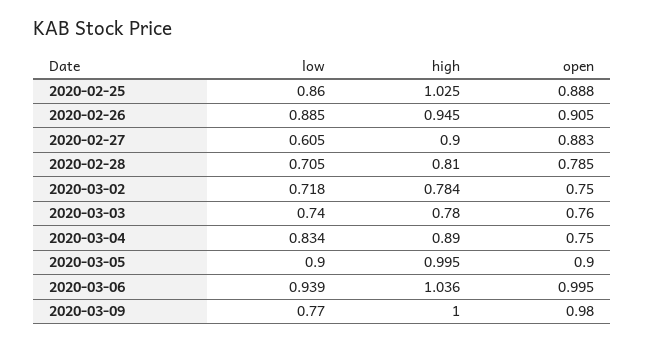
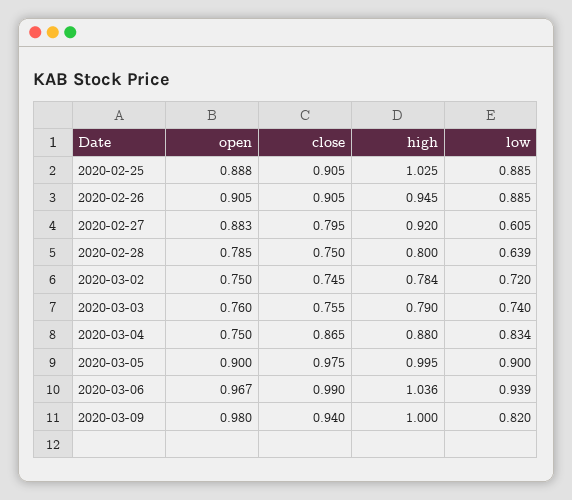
low, 2020-02-25: 0.86 -> 0.885
high, 2020-02-27: 0.9 -> 0.92
low, 2020-02-28: 0.705 -> 0.639
high, 2020-02-28: 0.81 -> 0.8
low, 2020-03-02: 0.718 -> 0.72
high, 2020-03-03: 0.78 -> 0.79
high, 2020-03-04: 0.89 -> 0.88
open, 2020-03-06: 0.995 -> 0.967
low, 2020-03-09: 0.77 -> 0.82
close, 2020-02-25: none -> 0.905
close, 2020-02-26: none -> 0.905
close, 2020-02-27: none -> 0.795
close, 2020-02-28: none -> 0.75
close, 2020-03-02: none -> 0.745
close, 2020-03-03: none -> 0.755
close, 2020-03-04: none -> 0.865
close, 2020-03-05: none -> 0.975
close, 2020-03-06: none -> 0.99
close, 2020-03-09: none -> 0.94

